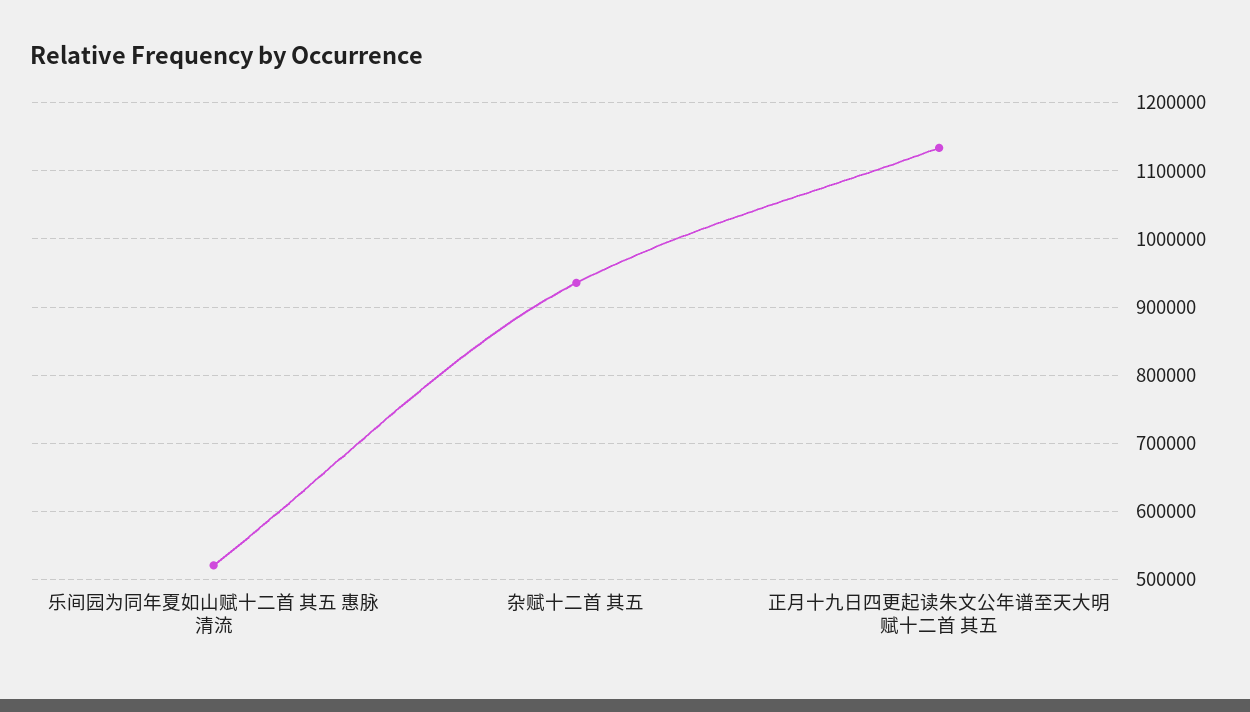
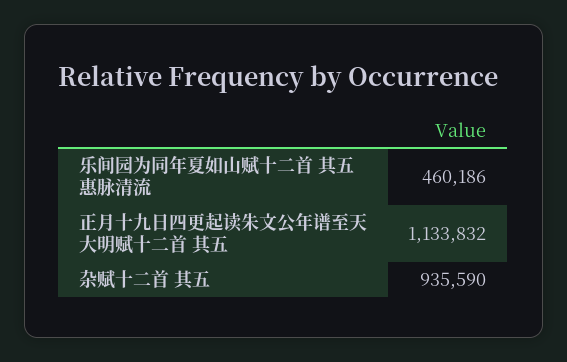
乐间园为同年夏如山赋十二首 其五 惠脉清流: 520000 -> 460186

